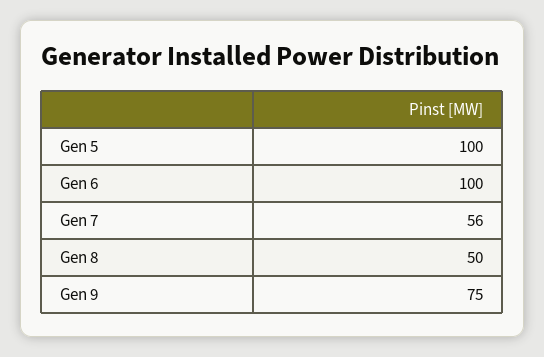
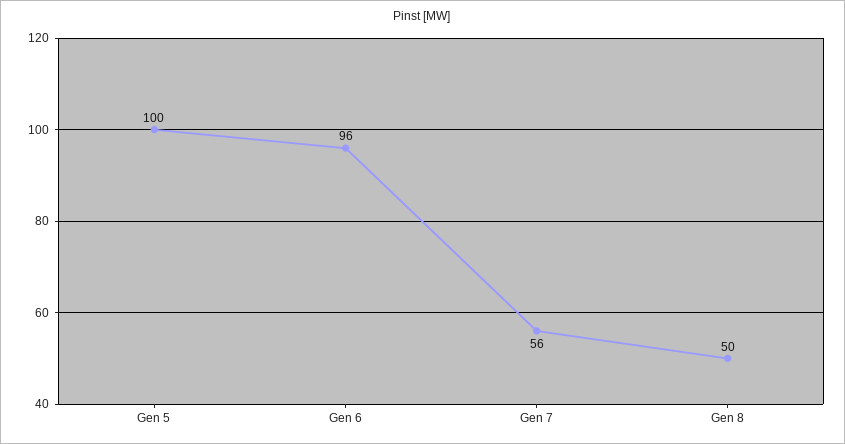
Gen 6: 100 -> 96
Gen 9: 75 -> none

